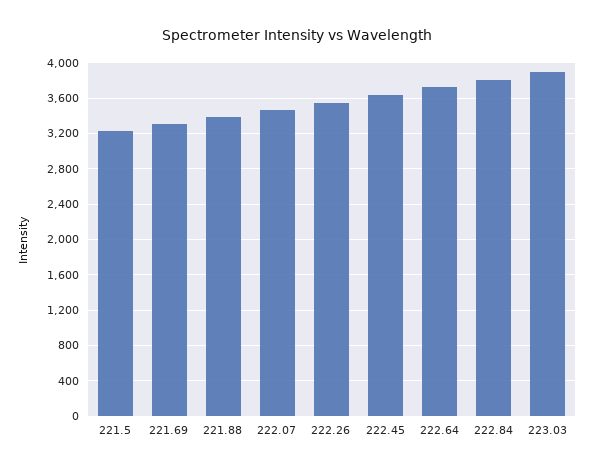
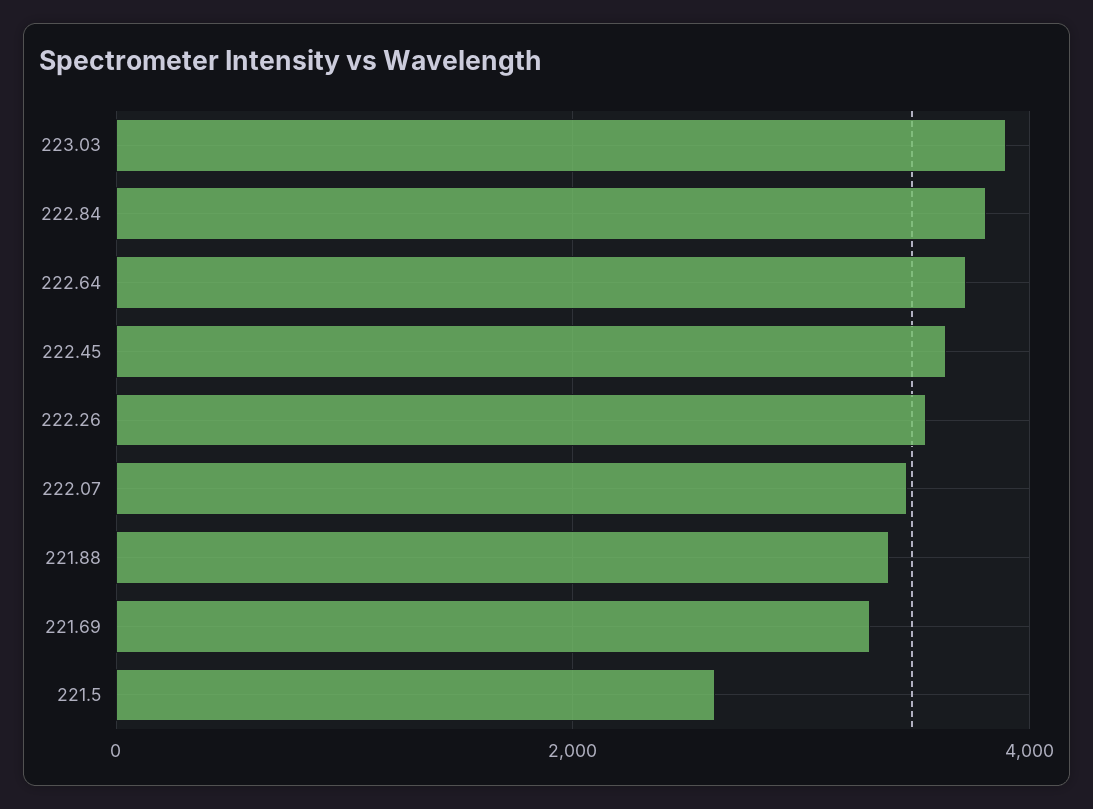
221.5: 3200 -> 2600

